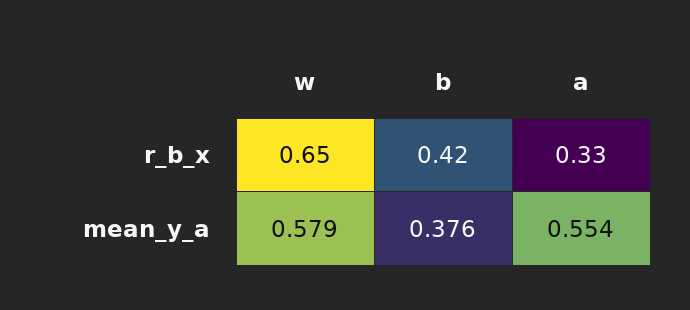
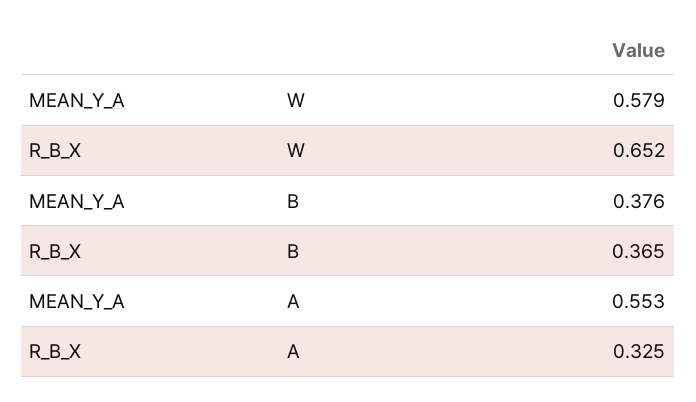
b, r_b_x: 0.42 -> 0.365
a, mean_y_a: 0.554 -> 0.553

